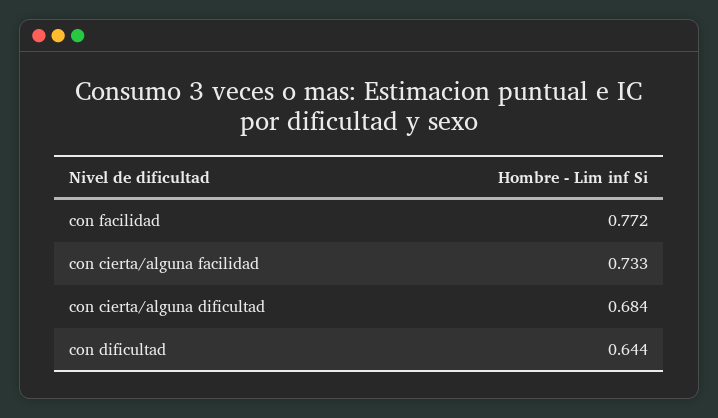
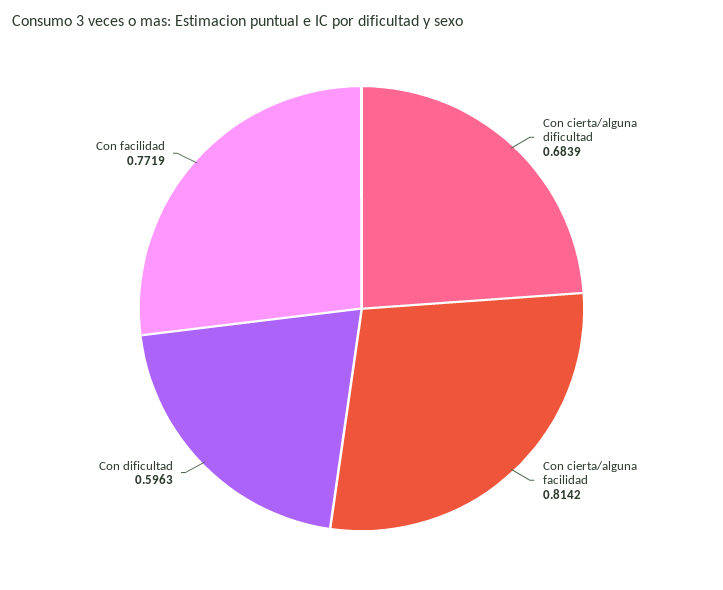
con cierta/alguna facilidad: 0.733 -> 0.8142
con dificultad: 0.644 -> 0.5963

